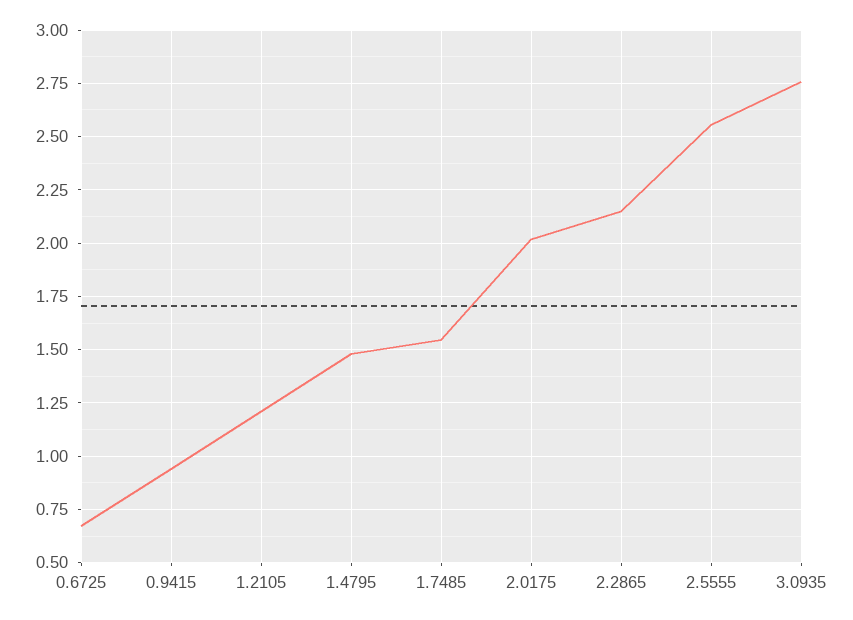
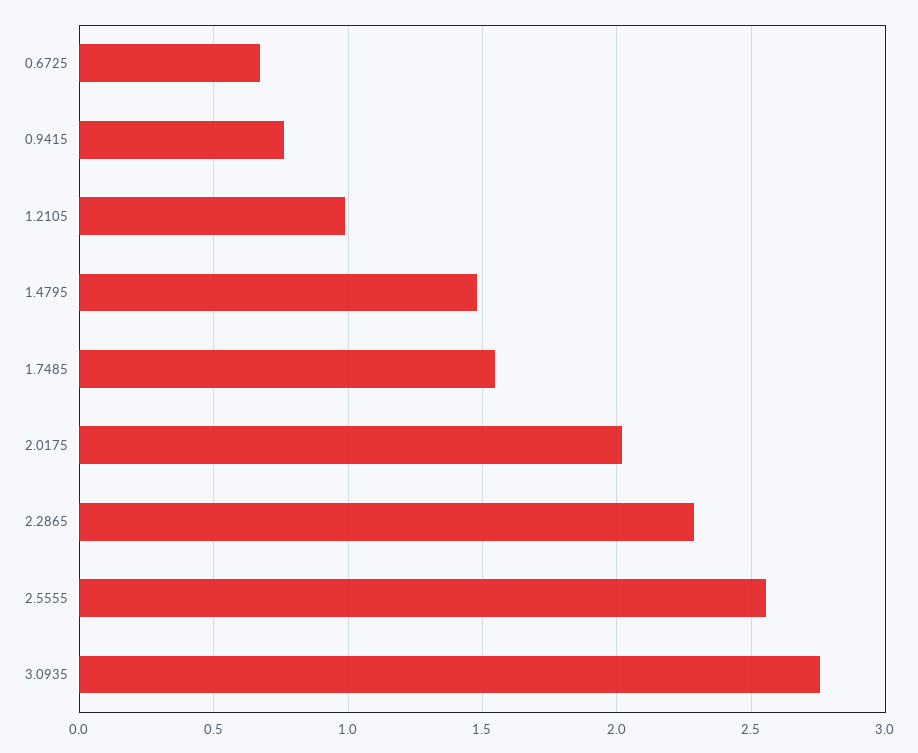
0.9415: 0.95 -> 0.75
1.2105: 1.2 -> 1
2.2865: 2.15 -> 2.3

